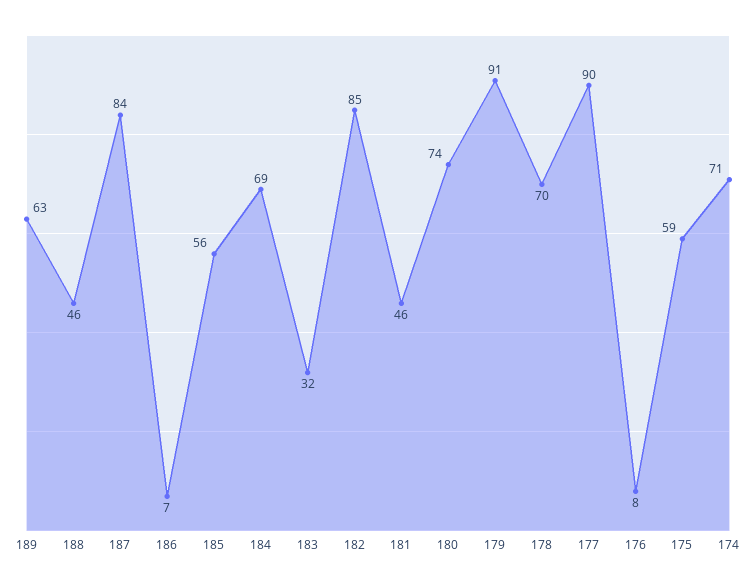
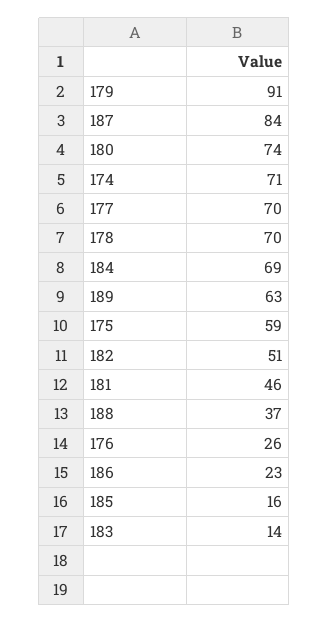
188: 46 -> 37
186: 7 -> 23
185: 56 -> 16
183: 32 -> 14
182: 85 -> 51
177: 90 -> 70
176: 8 -> 26

